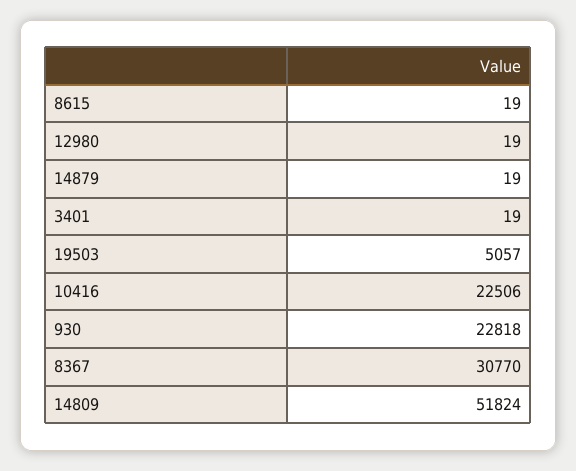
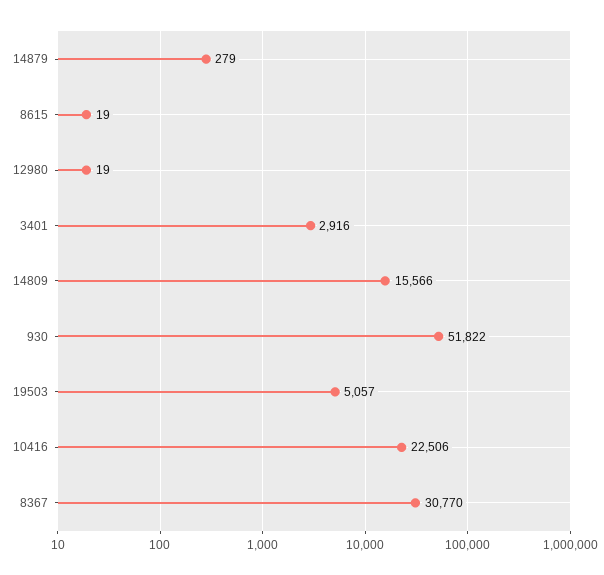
14879: 19 -> 279
3401: 19 -> 2916
930: 22818 -> 51822
14809: 51824 -> 15566

